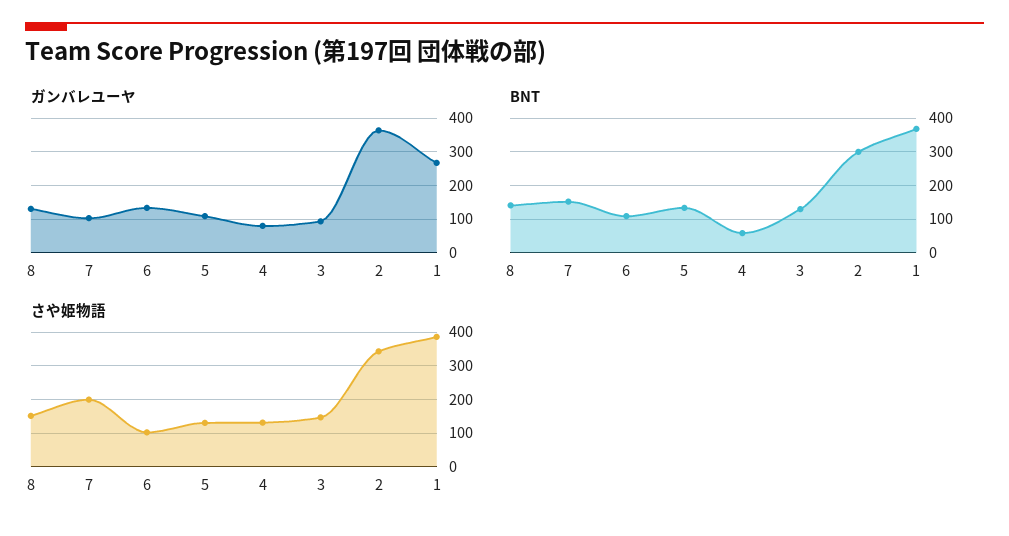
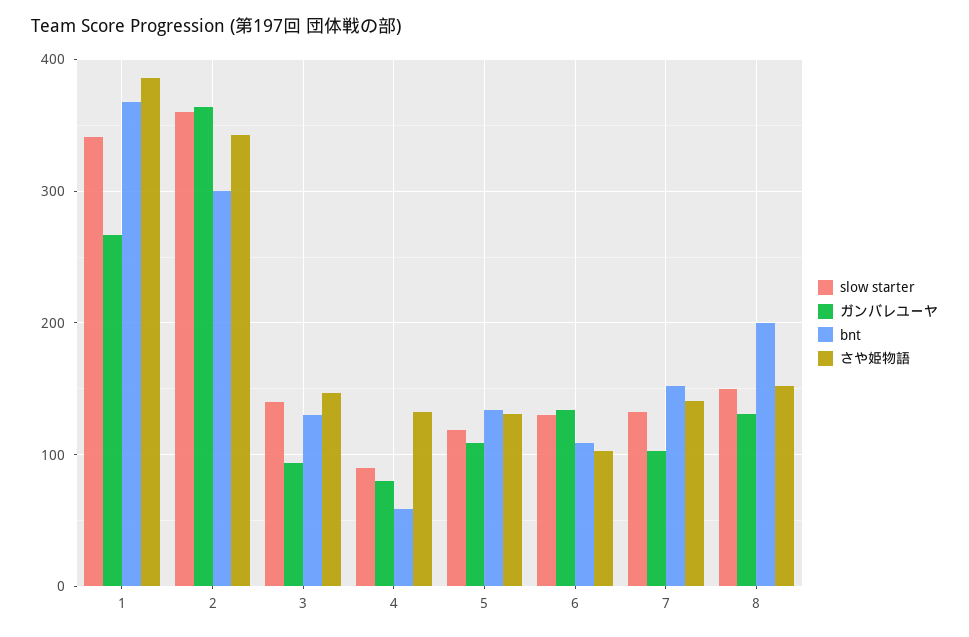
BNT, 8: 140 -> 200
さや姫物語, 7: 200 -> 140
slow starter, 1: none -> 340
slow starter, 2: none -> 360
slow starter, 3: none -> 140
slow starter, 4: none -> 90
slow starter, 5: none -> 120
slow starter, 6: none -> 130
slow starter, 7: none -> 130
slow starter, 8: none -> 150

